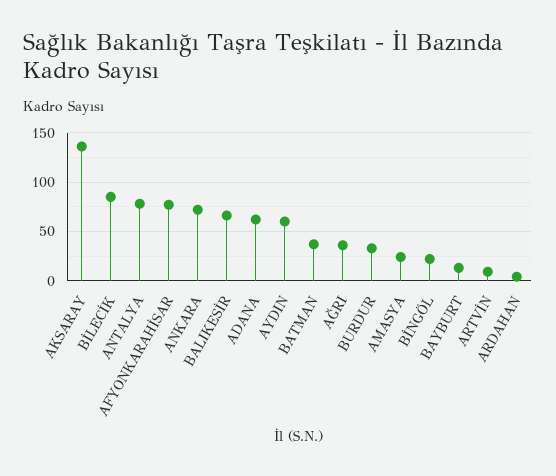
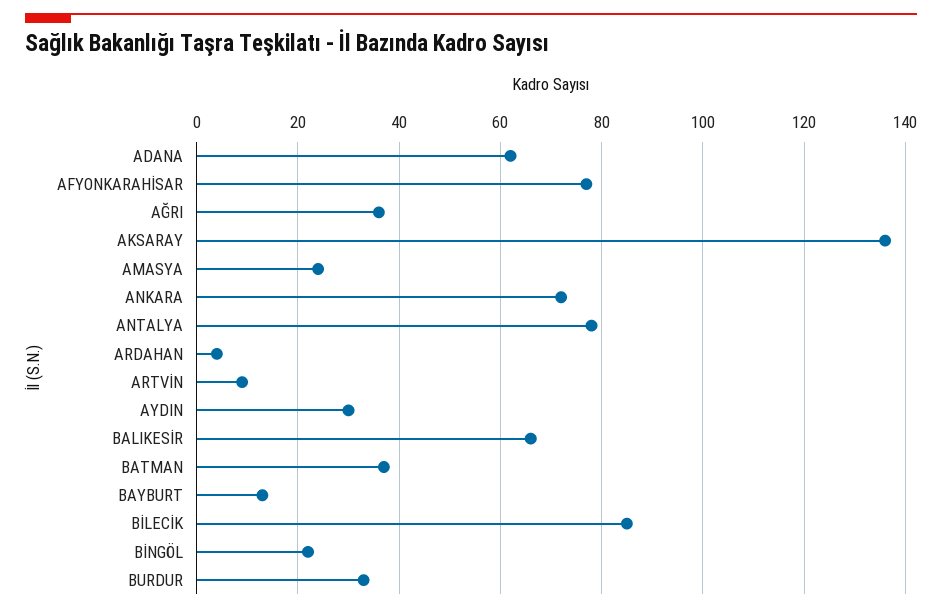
AYDIN: 60 -> 30

